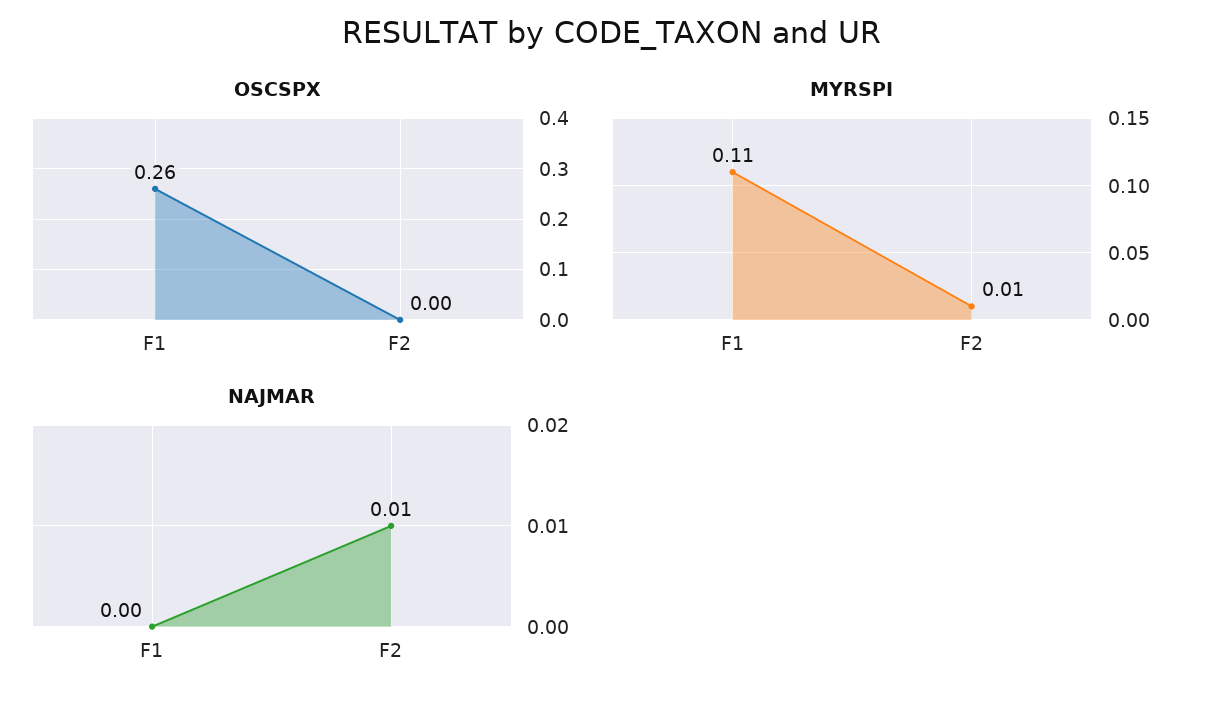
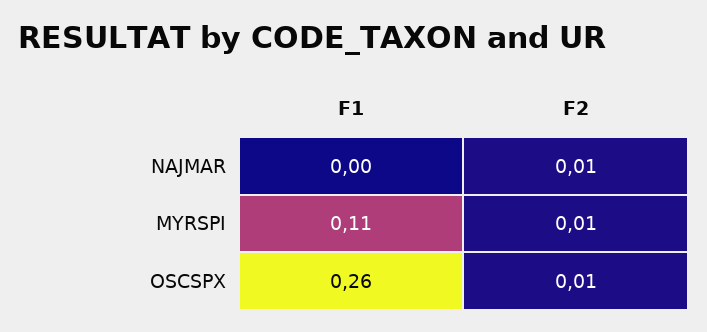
OSCSPX, F2: 0 -> 0.01

